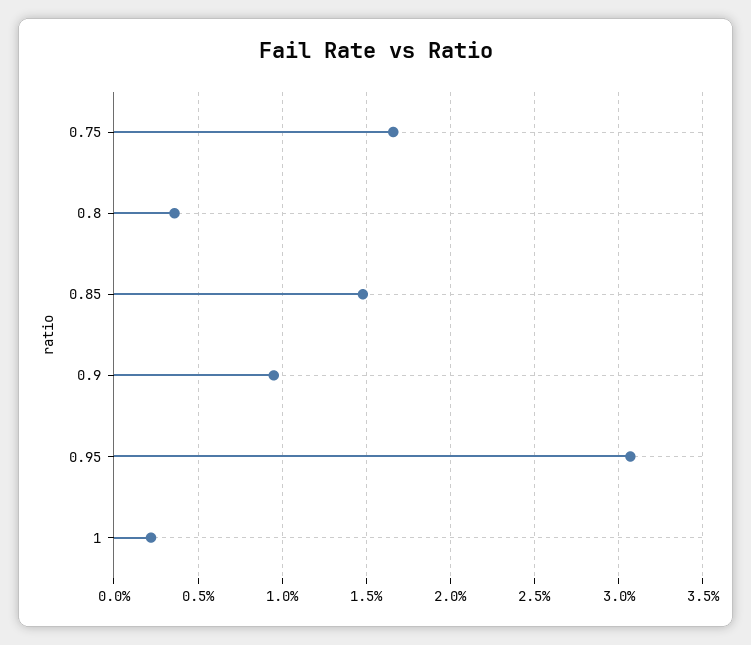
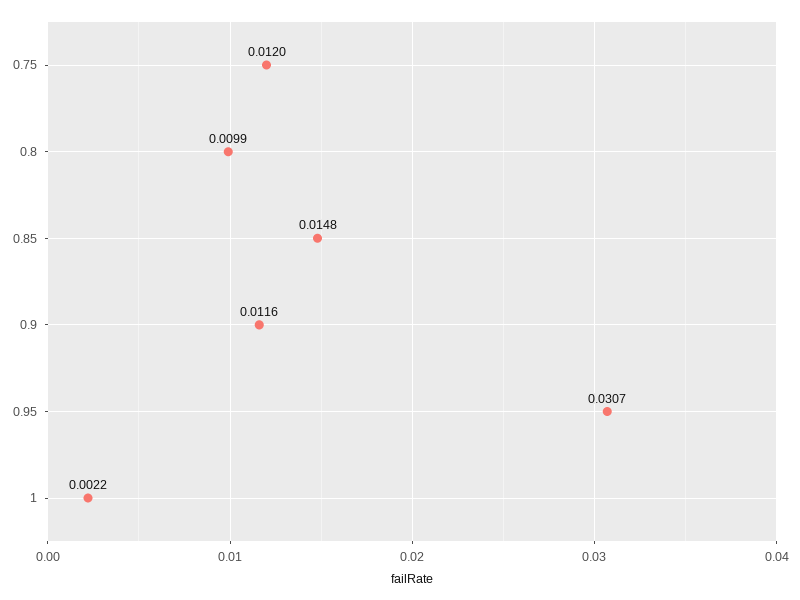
0.75: 0.0165 -> 0.012
0.8: 0.0035 -> 0.0099
0.9: 0.0095 -> 0.0116

